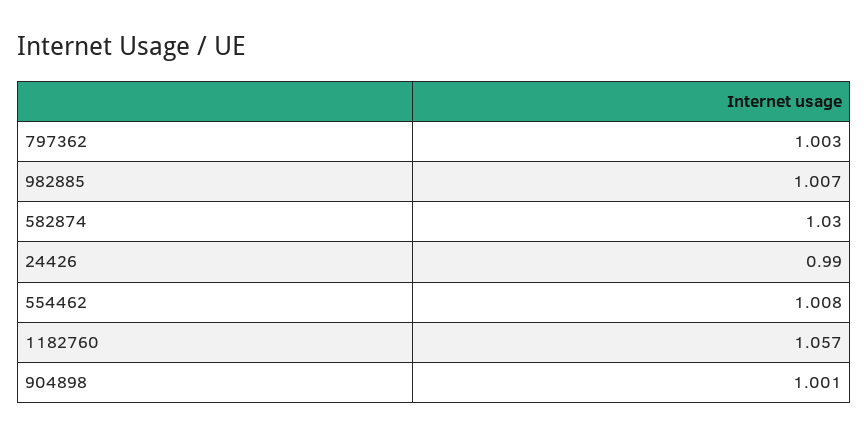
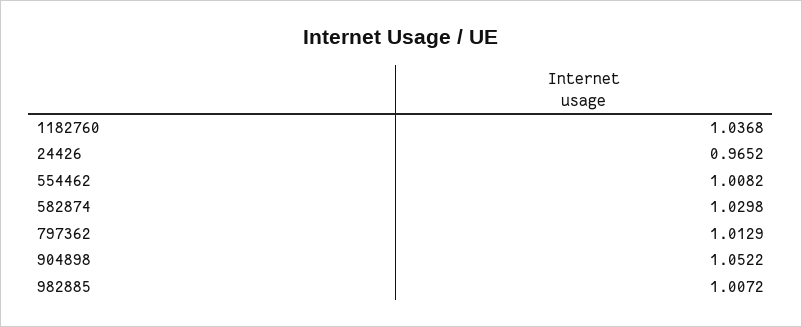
797362: 1.003 -> 1.0129
24426: 0.99 -> 0.9652
1182760: 1.057 -> 1.0368
904898: 1.001 -> 1.0522

